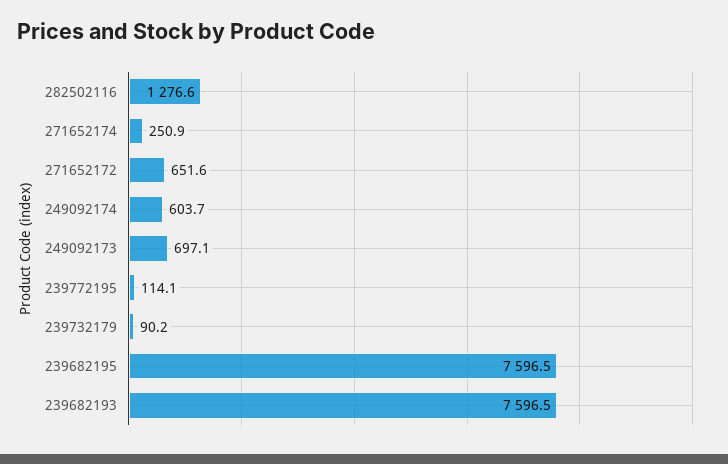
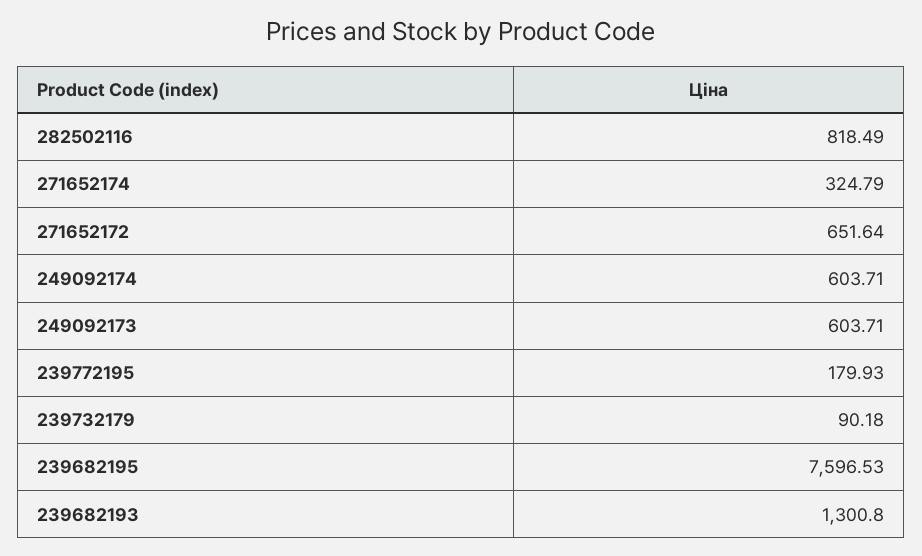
282502116: 1276.6 -> 818.49
271652174: 250.9 -> 324.79
249092173: 697.1 -> 603.71
239772195: 114.1 -> 179.93
239682193: 7596.5 -> 1300.8

